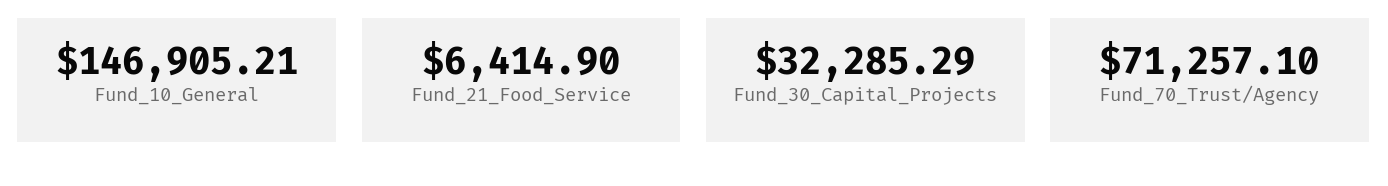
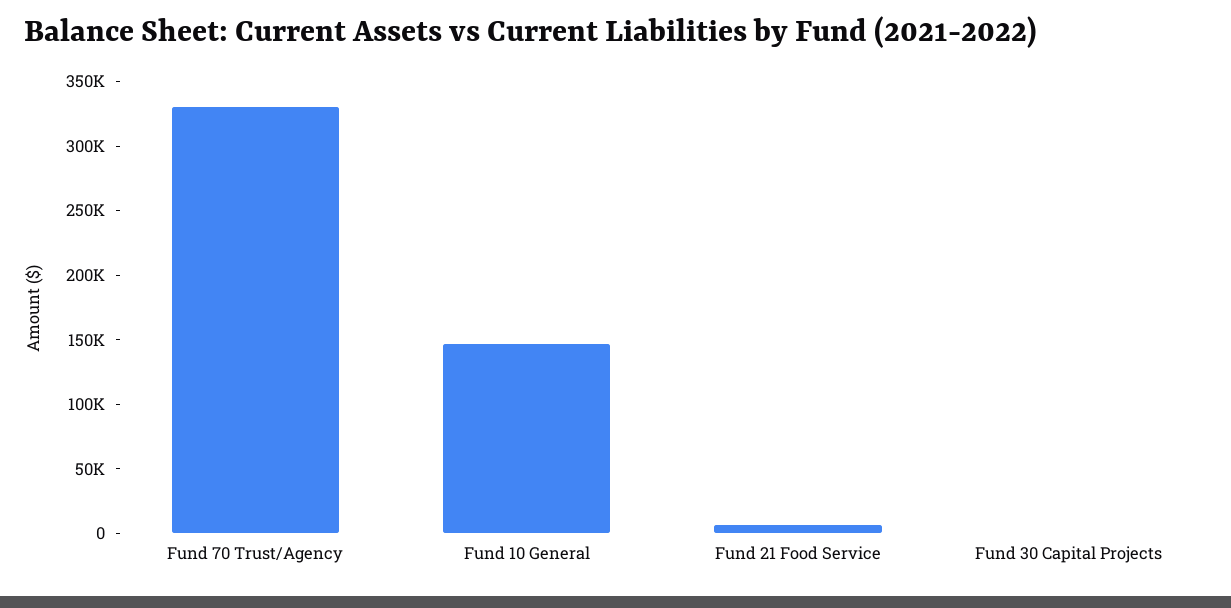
Fund_30_Capital_Projects: 32285.29 -> 0
Fund_70_Trust/Agency: 71257.1 -> 330000

